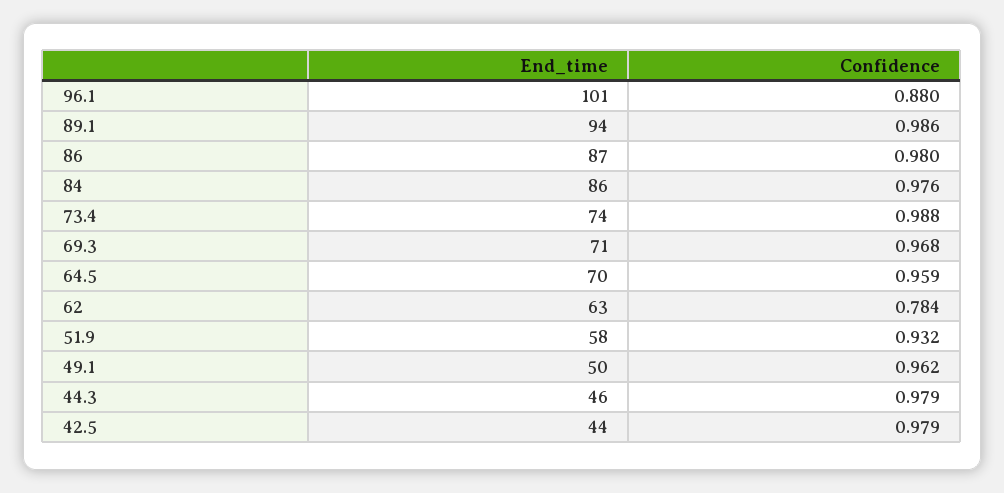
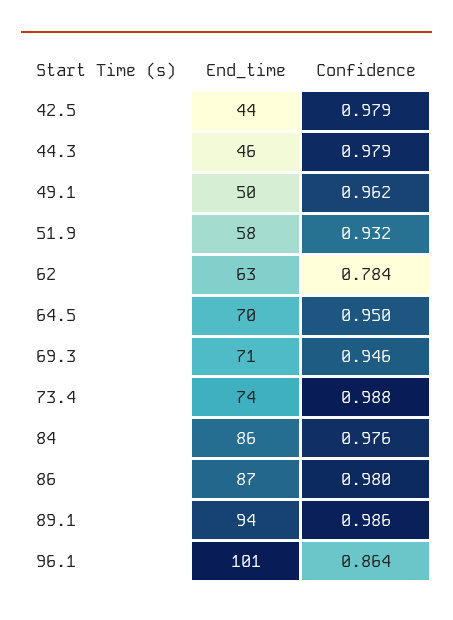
Confidence, 96.1: 0.88 -> 0.864
Confidence, 69.3: 0.968 -> 0.946
Confidence, 64.5: 0.959 -> 0.95

